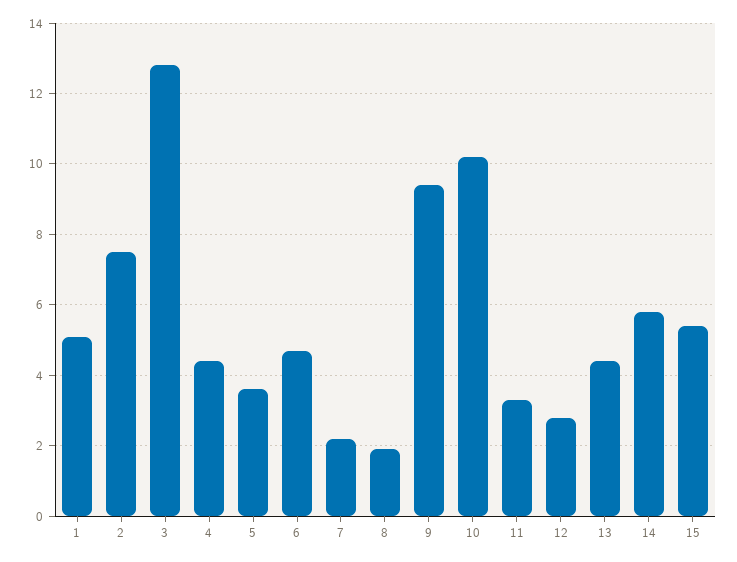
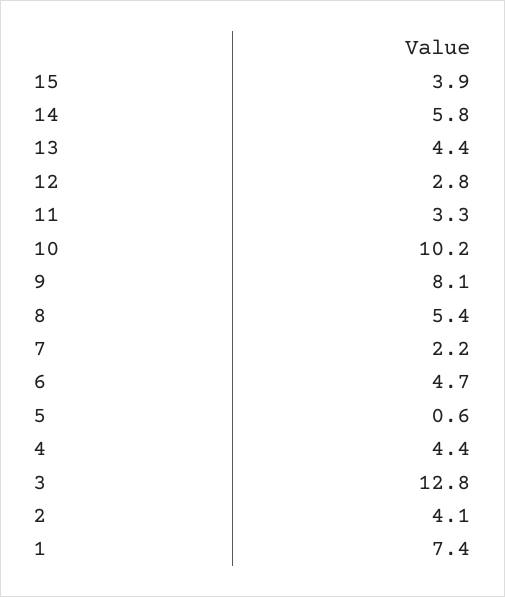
1: 5 -> 7.4
2: 7.5 -> 4.1
5: 3.5 -> 0.6
8: 2 -> 5.4
9: 9.5 -> 8.1
15: 5.5 -> 3.9

